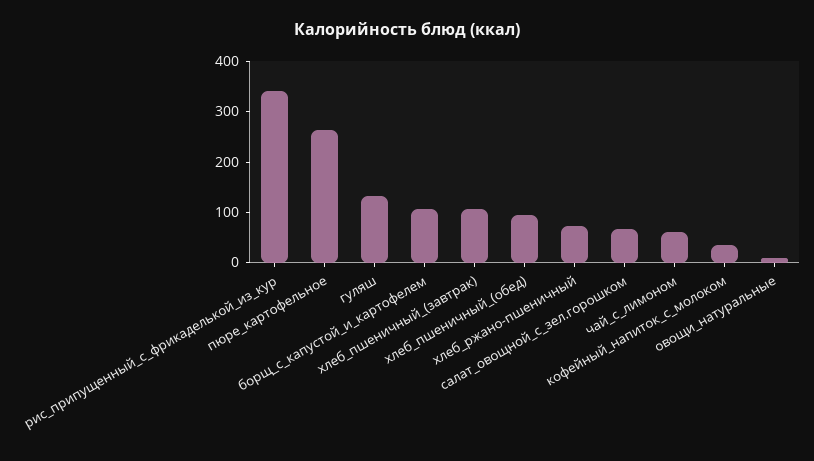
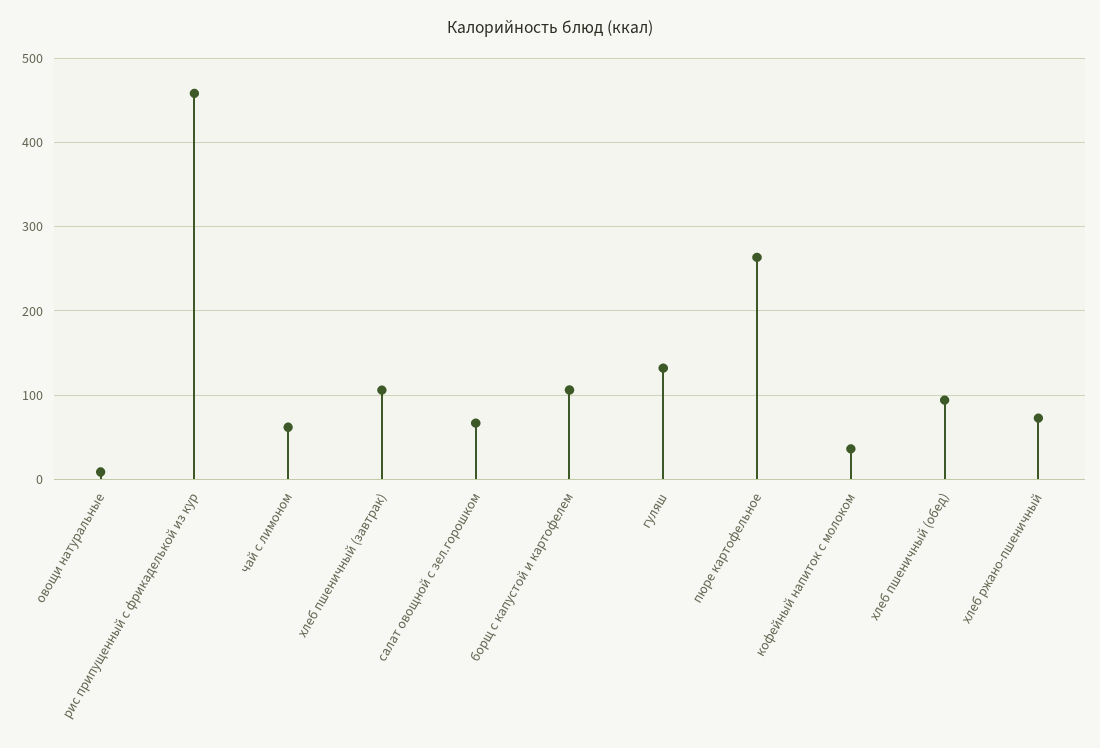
рис_припущенный_с_фрикаделькой_из_кур: 340 -> 460

